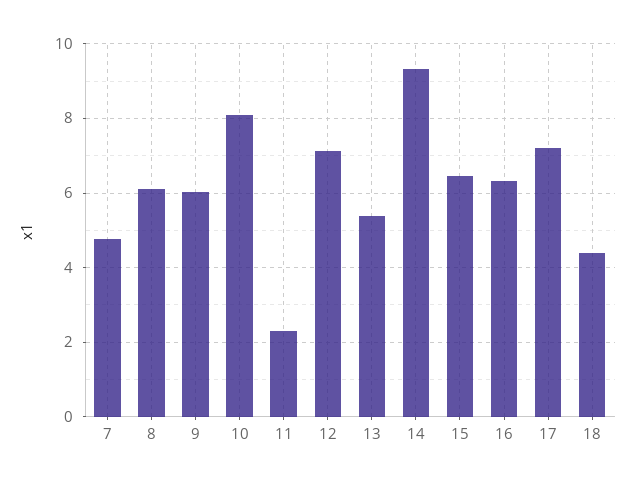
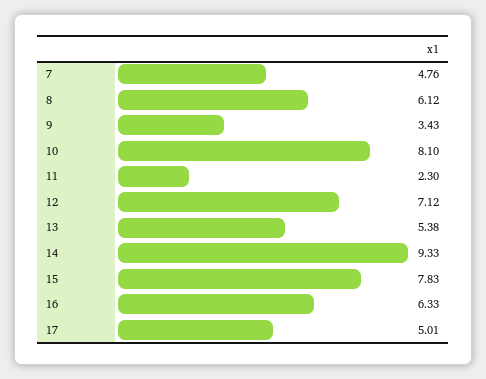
9: 6 -> 3.43
15: 6.4 -> 7.83
17: 7.2 -> 5.01
18: 4.4 -> none

